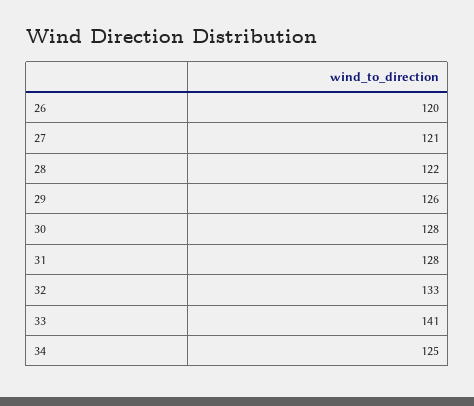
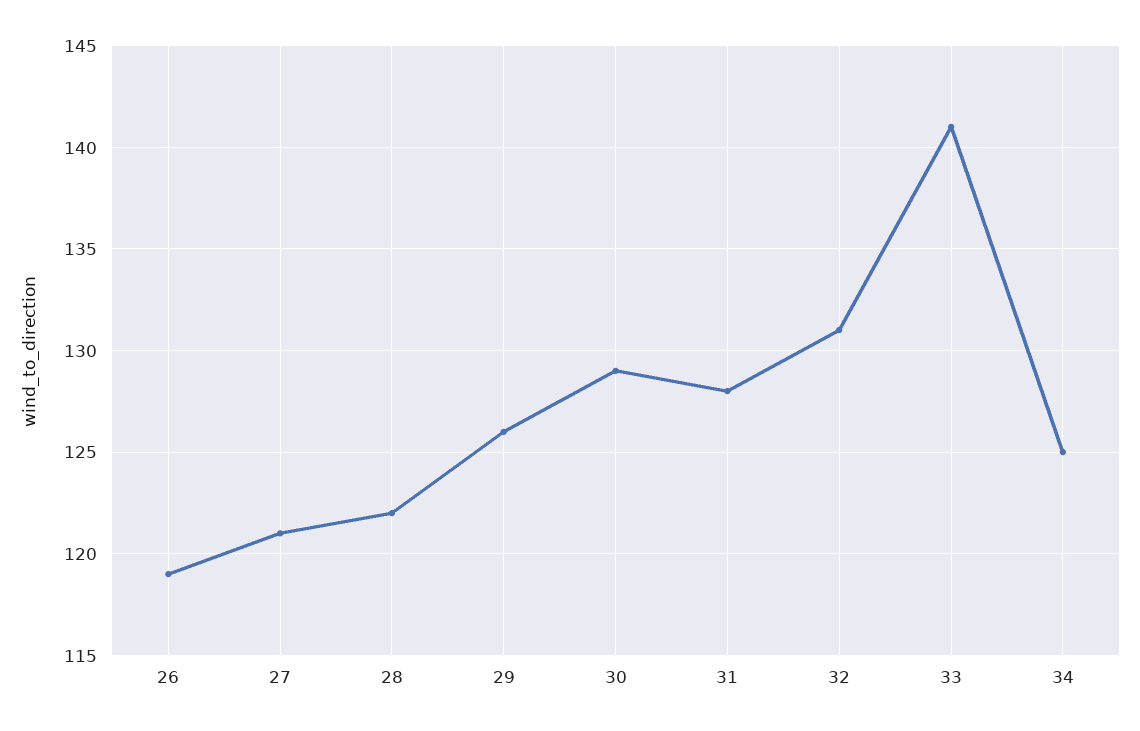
26: 120 -> 119
30: 128 -> 129
32: 133 -> 131

